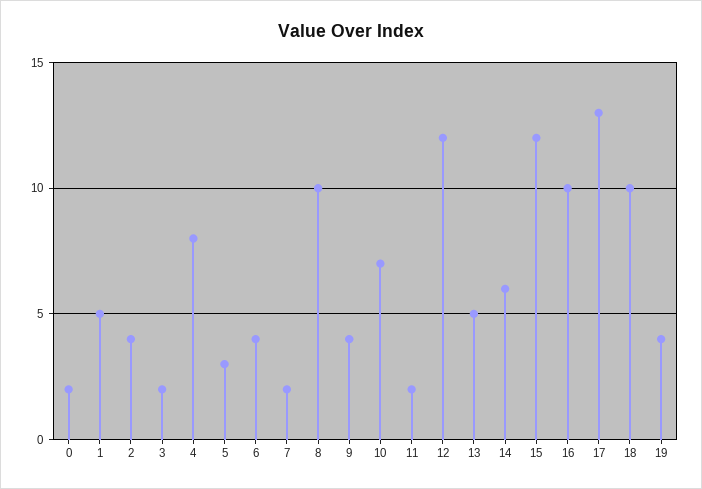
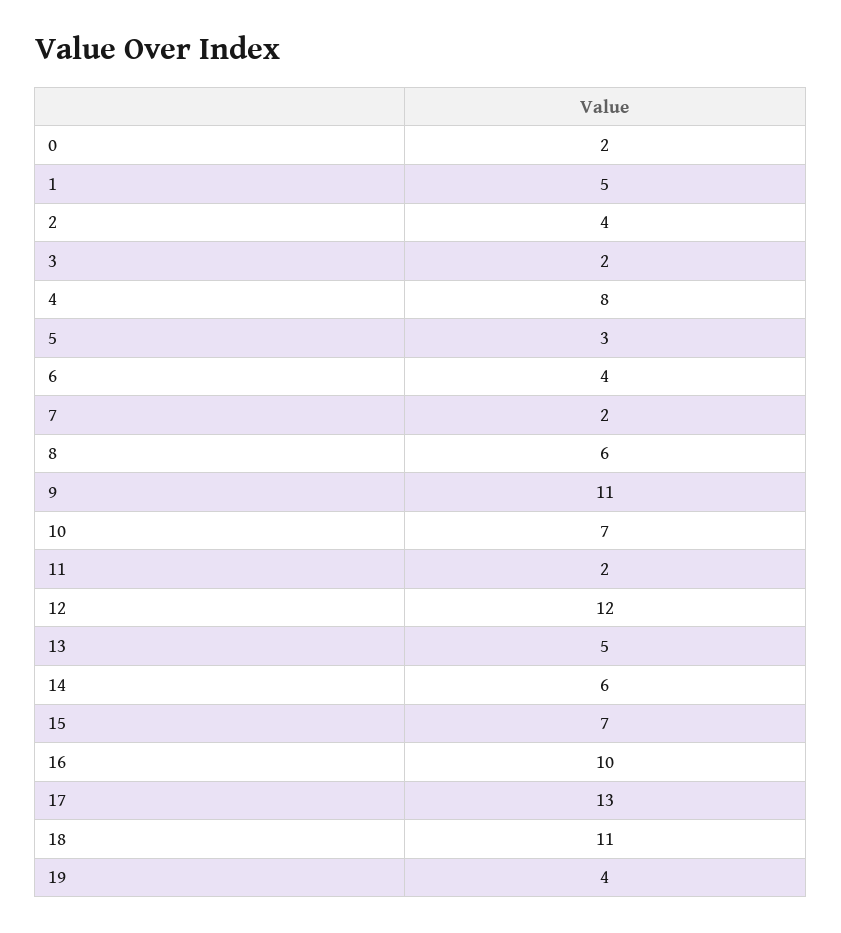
8: 10 -> 6
9: 4 -> 11
15: 12 -> 7
18: 10 -> 11

